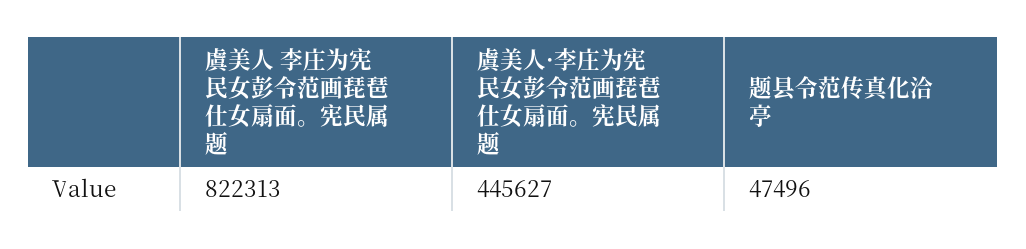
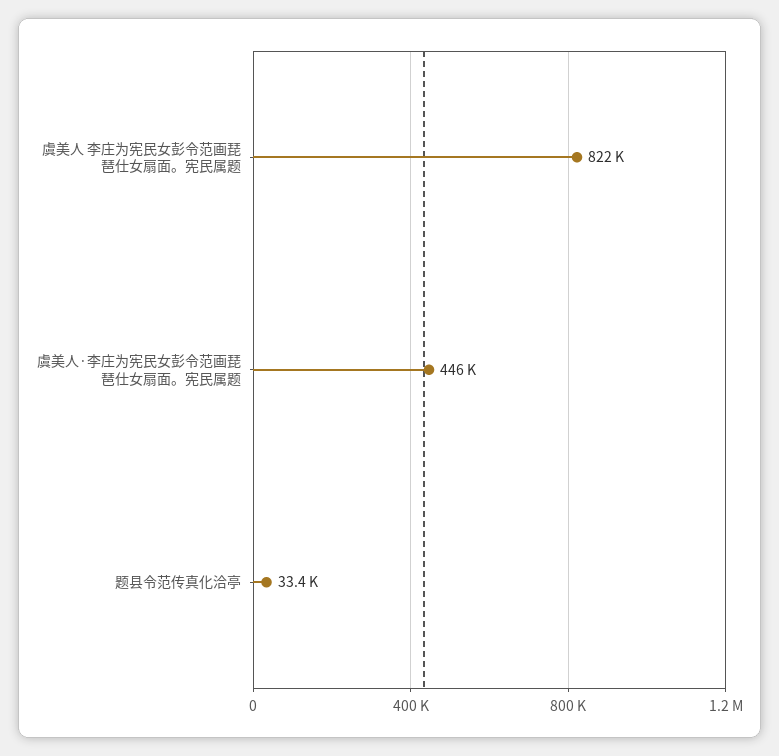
题县令范传真化洽亭: 47496 -> 33400

